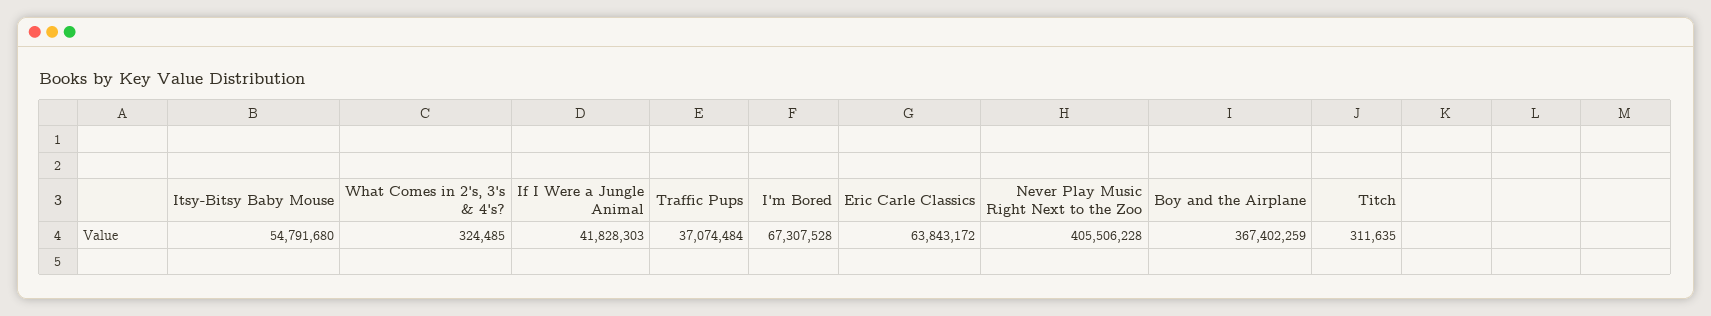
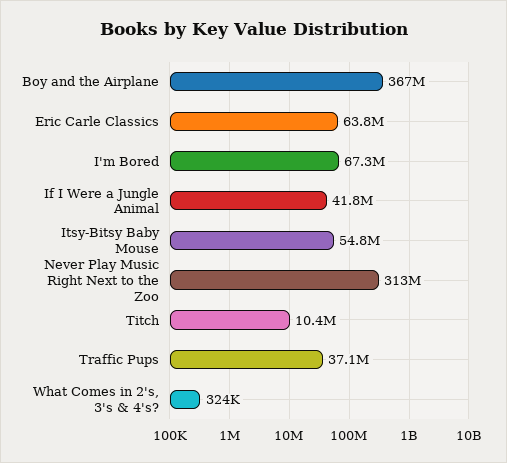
Never Play Music Right Next to the Zoo: 405506228 -> 313000000
Titch: 311635 -> 10400000

